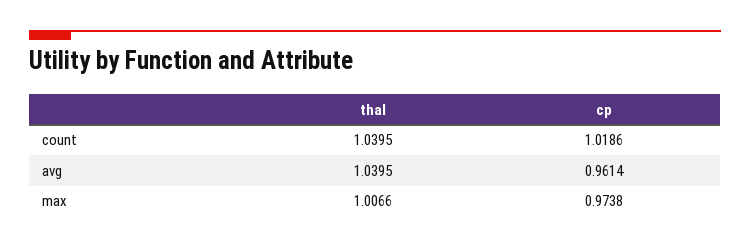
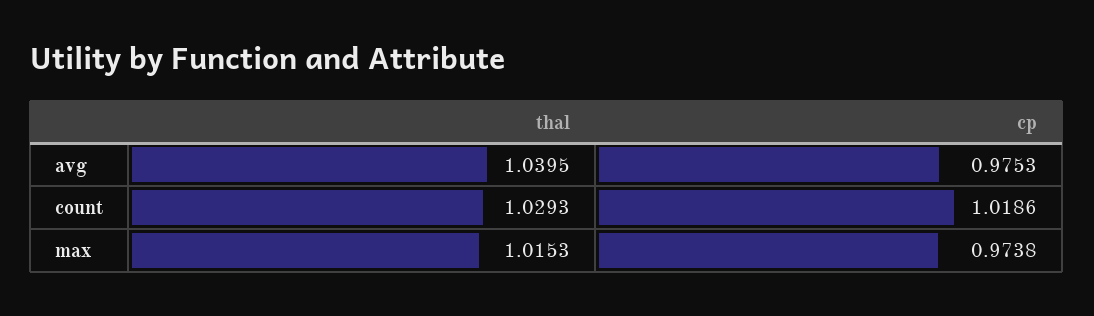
thal, count: 1.0395 -> 1.0293
cp, avg: 0.9614 -> 0.9753
thal, max: 1.0066 -> 1.0153

